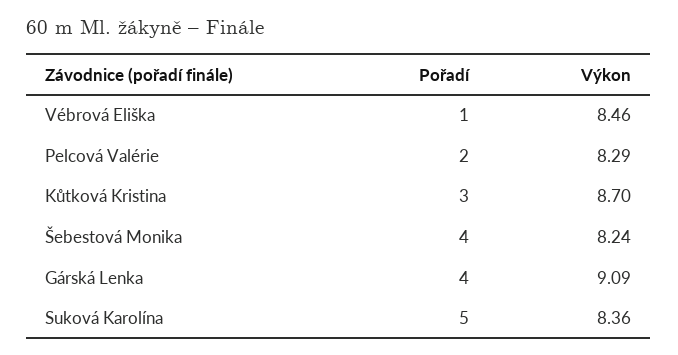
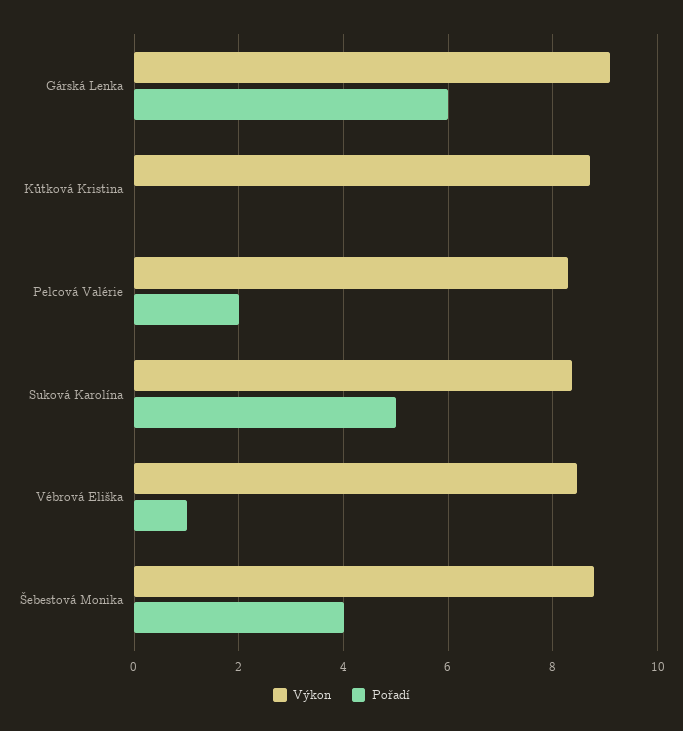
Pořadí, Kůtková Kristina: 3 -> 0
Výkon, Šebestová Monika: 8.24 -> 8.8
Pořadí, Gárská Lenka: 4 -> 6

